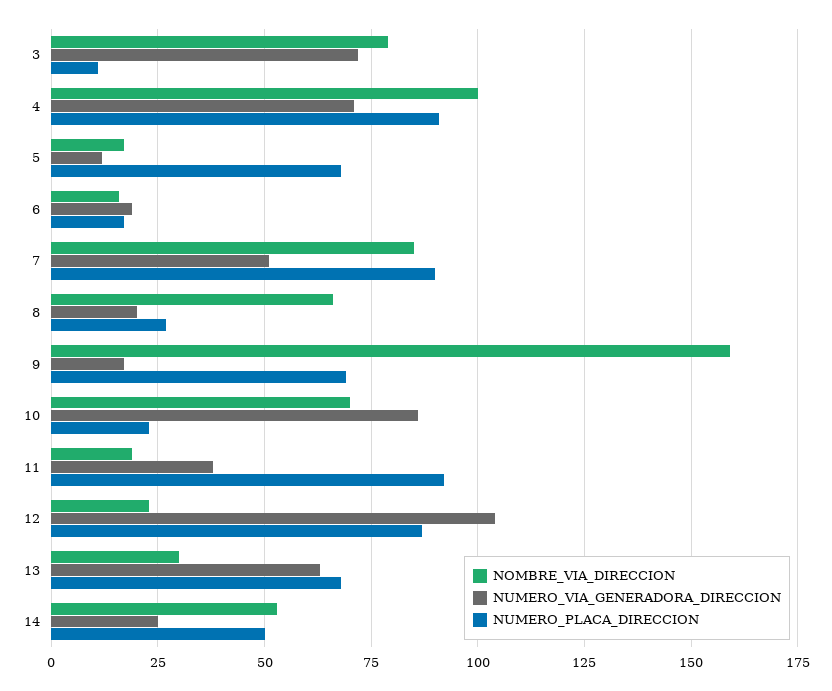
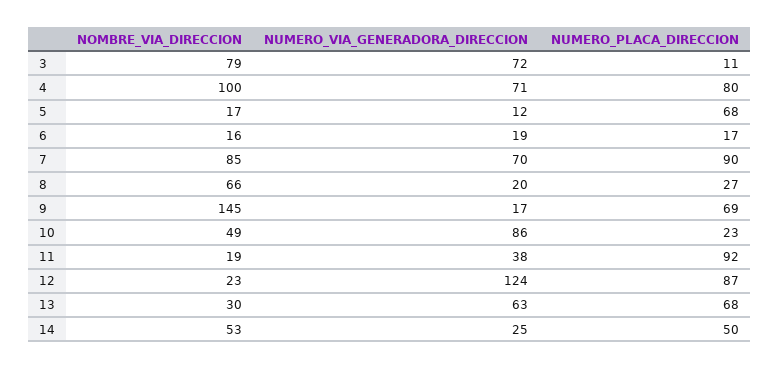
NUMERO_PLACA_DIRECCION, 4: 90 -> 80
NUMERO_VIA_GENERADORA_DIRECCION, 7: 50 -> 70
NOMBRE_VIA_DIRECCION, 9: 160 -> 145
NOMBRE_VIA_DIRECCION, 10: 70 -> 49
NUMERO_VIA_GENERADORA_DIRECCION, 12: 105 -> 124

